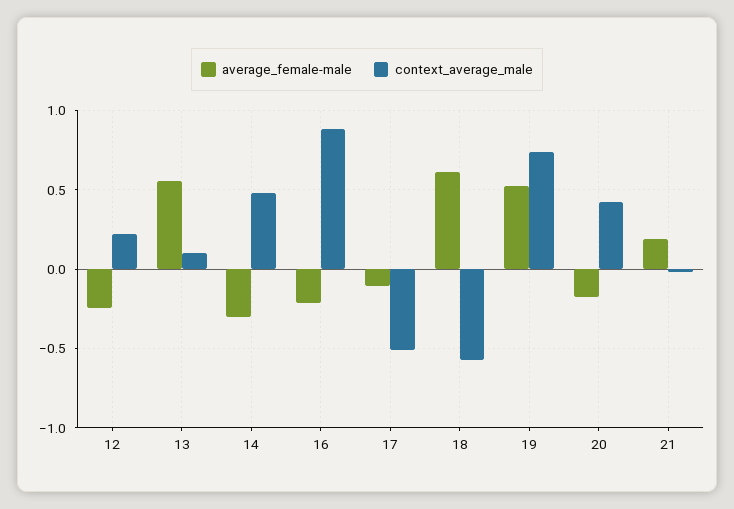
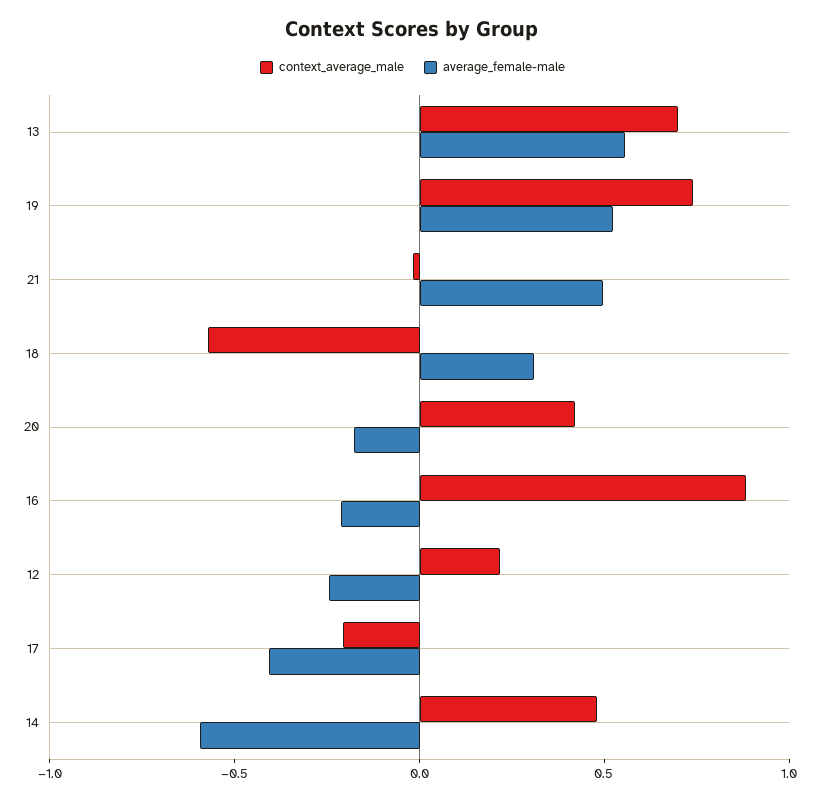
context_average_male, 13: 0.1 -> 0.7
average_female-male, 14: -0.3 -> -0.6
average_female-male, 17: -0.1 -> -0.4
context_average_male, 17: -0.5 -> -0.2
average_female-male, 18: 0.6 -> 0.3
average_female-male, 21: 0.2 -> 0.5

